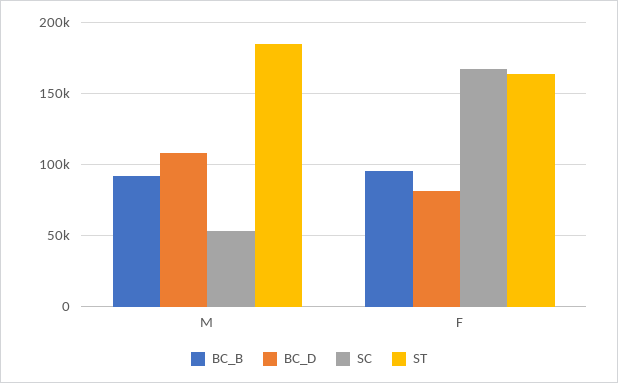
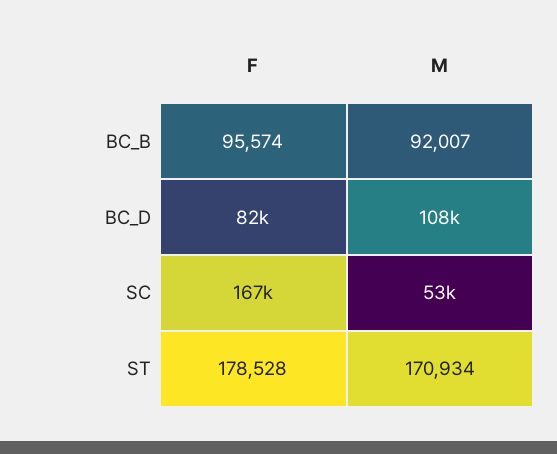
ST, M: 185000 -> 170934
ST, F: 165000 -> 178528

